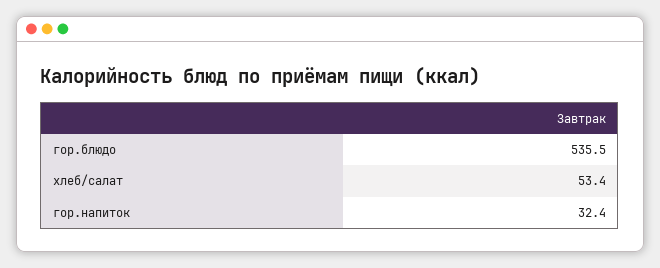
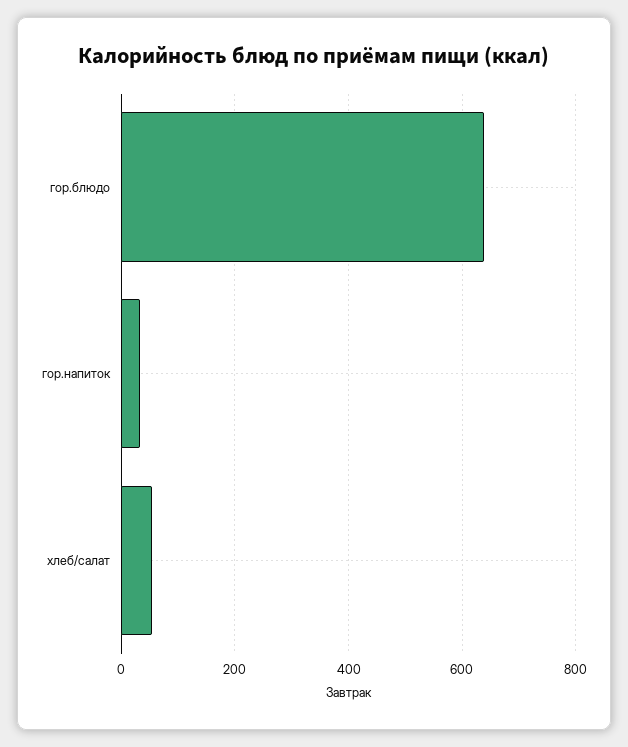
гор.блюдо: 535.5 -> 640

